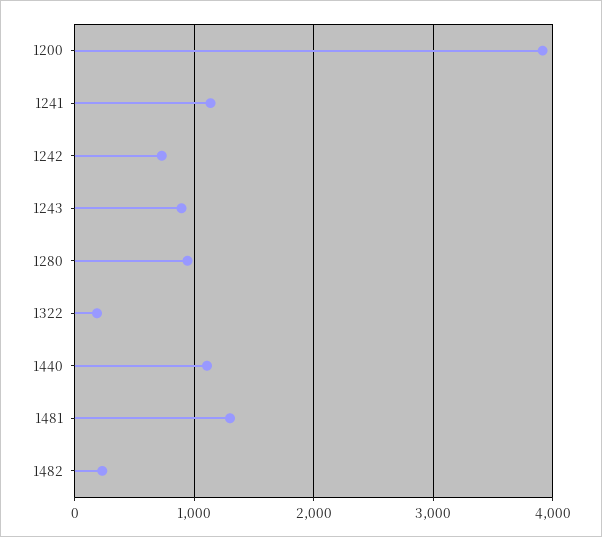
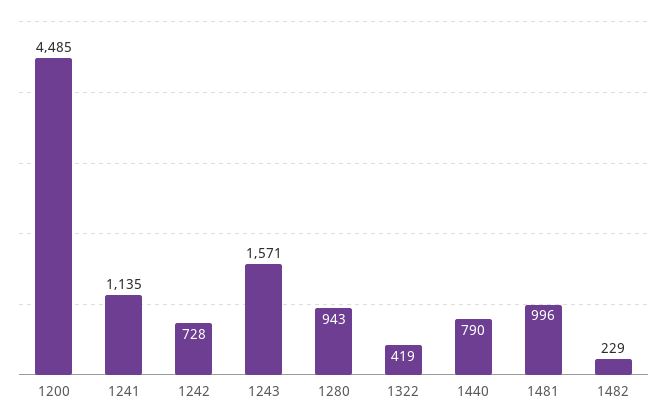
1200: 3900 -> 4485
1243: 900 -> 1571
1322: 200 -> 419
1440: 1100 -> 790
1481: 1300 -> 996

